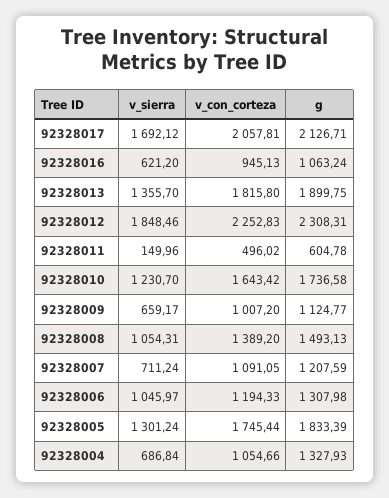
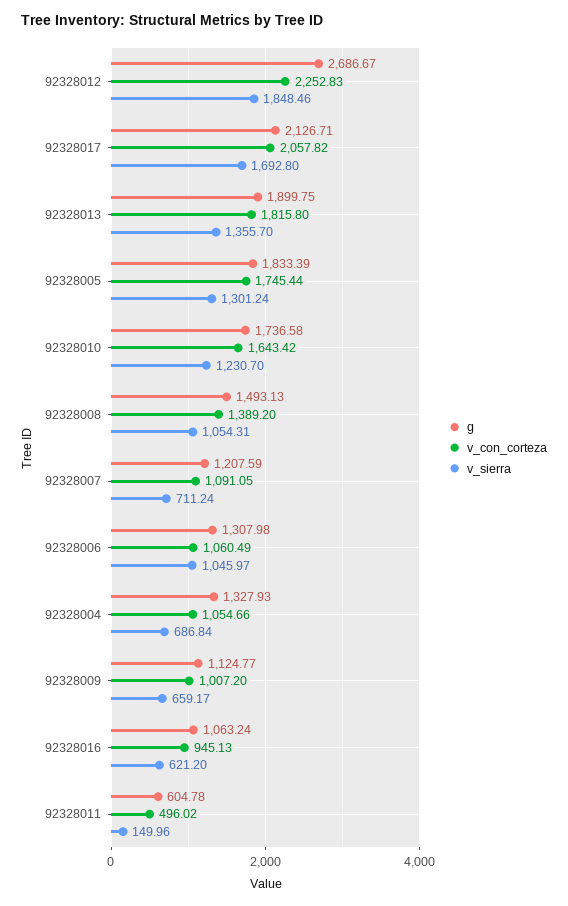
v_sierra, 92328017: 1692.12 -> 1692.8
v_con_corteza, 92328017: 2057.81 -> 2057.82
g, 92328012: 2308.31 -> 2686.67
v_con_corteza, 92328006: 1194.33 -> 1060.49

